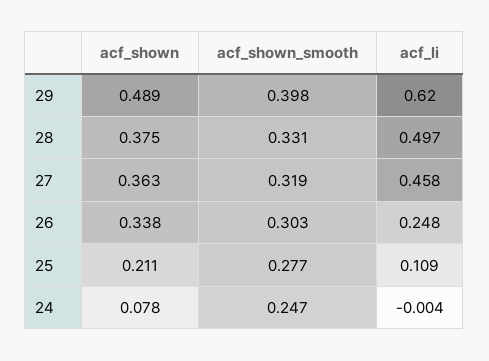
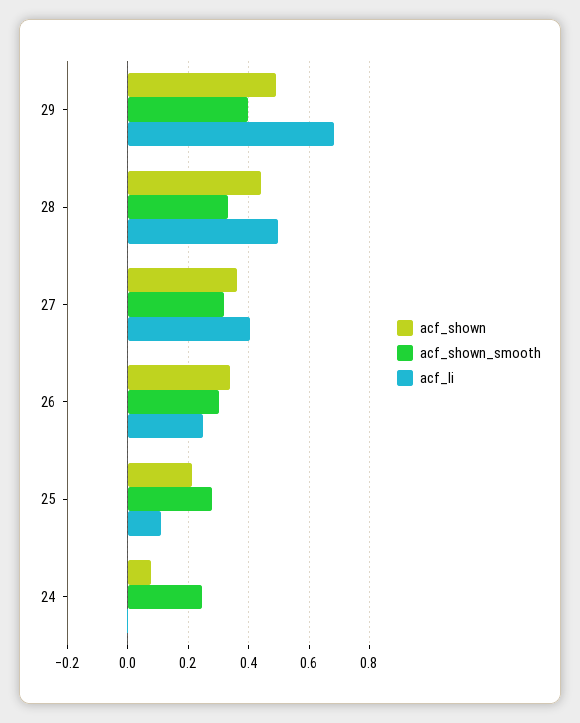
acf_li, 29: 0.62 -> 0.68
acf_shown, 28: 0.375 -> 0.44
acf_li, 27: 0.458 -> 0.4

